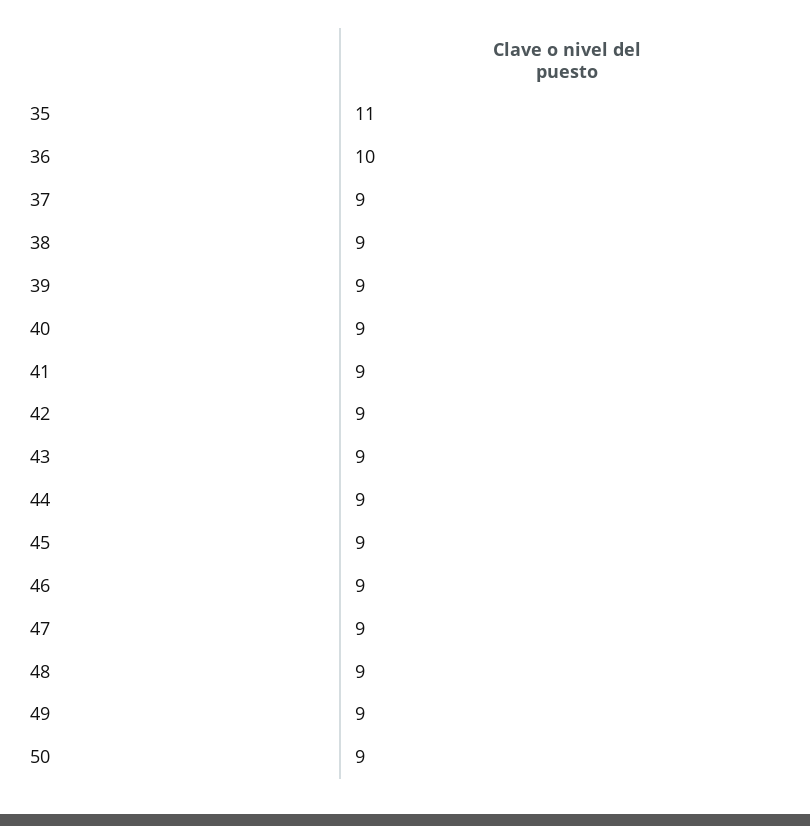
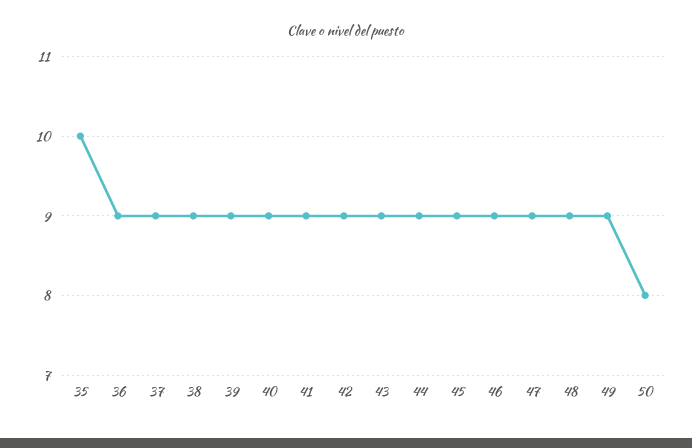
35: 11 -> 10
36: 10 -> 9
50: 9 -> 8

